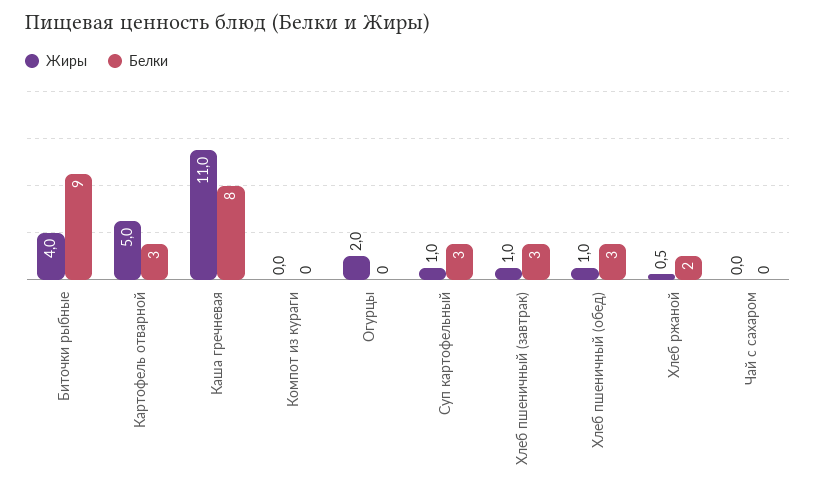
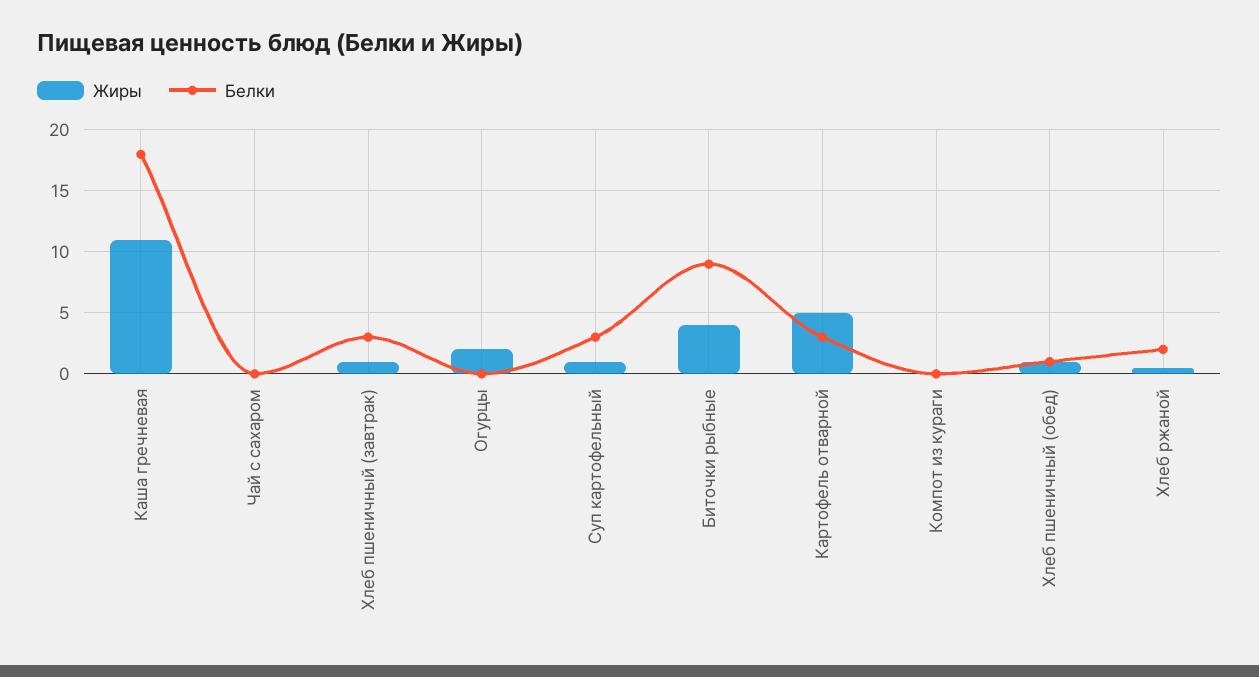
Белки, Каша гречневая: 8 -> 18
Белки, Хлеб пшеничный (обед): 3 -> 1

